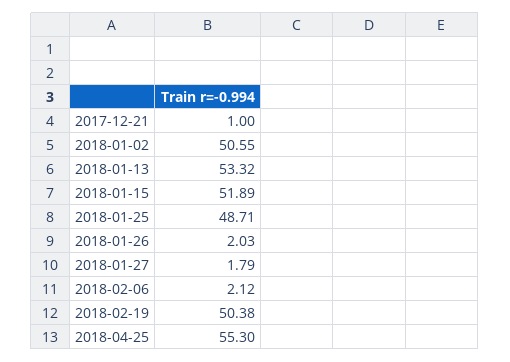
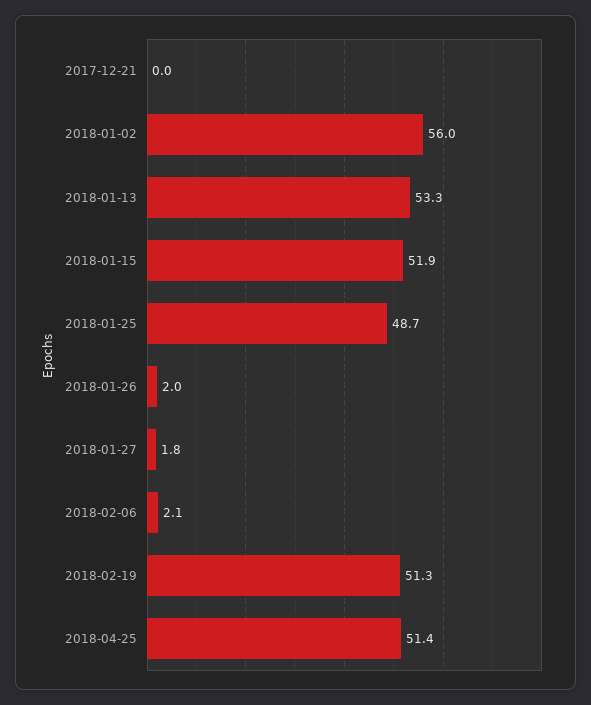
2017-12-21: 1 -> 0
2018-01-02: 50.55 -> 56
2018-02-19: 50.38 -> 51.3
2018-04-25: 55.3 -> 51.4

